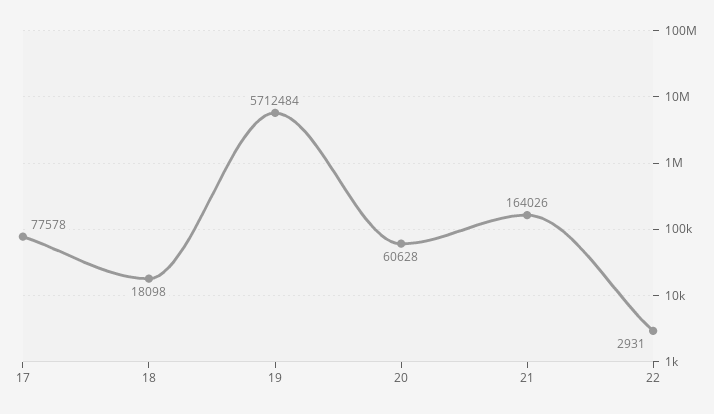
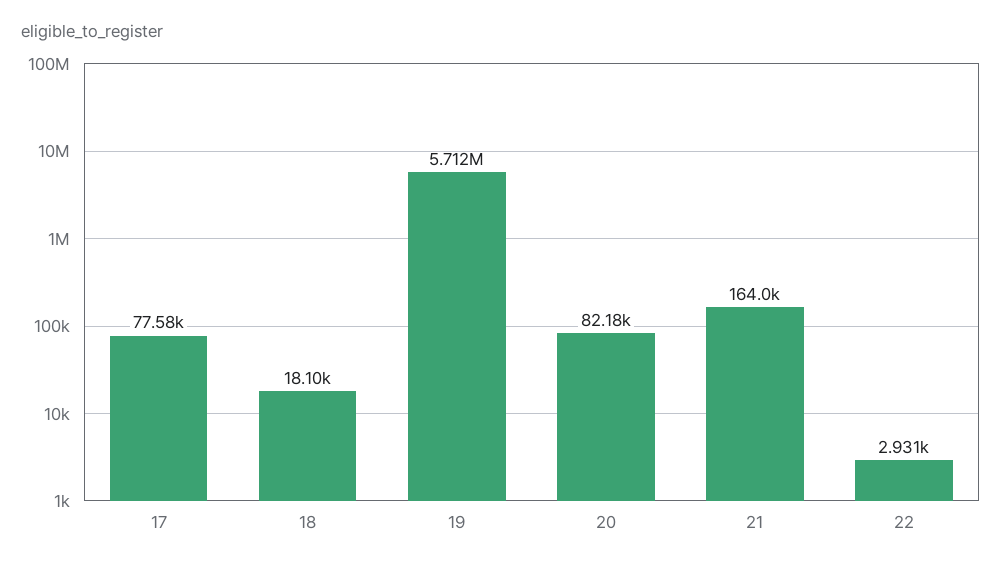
20: 60628 -> 82180

